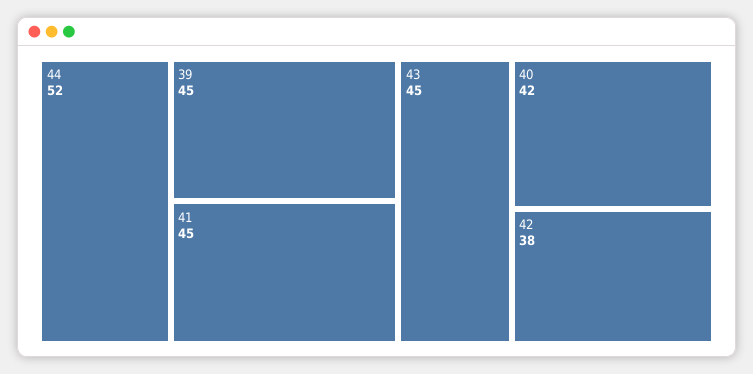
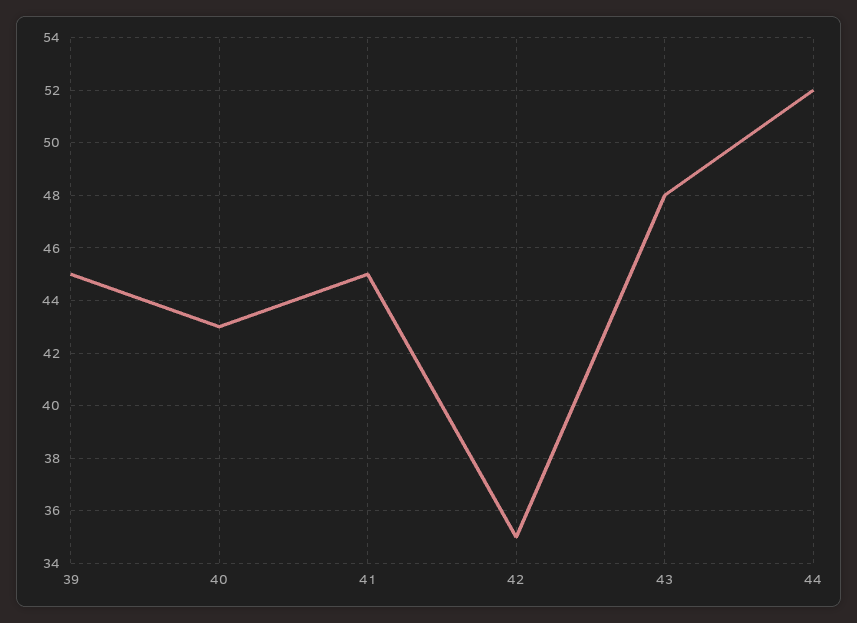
43: 45 -> 48
40: 42 -> 43
42: 38 -> 35

